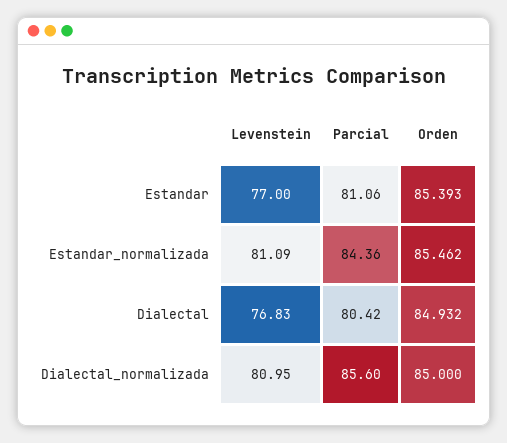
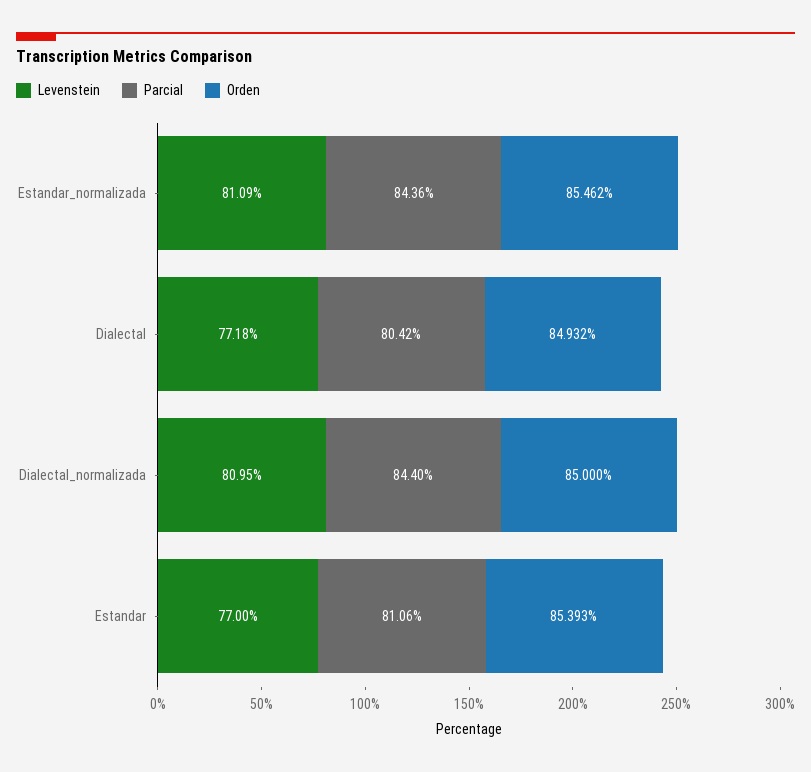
Levenstein, Dialectal: 76.83 -> 77.18
Parcial, Dialectal_normalizada: 85.6 -> 84.4

